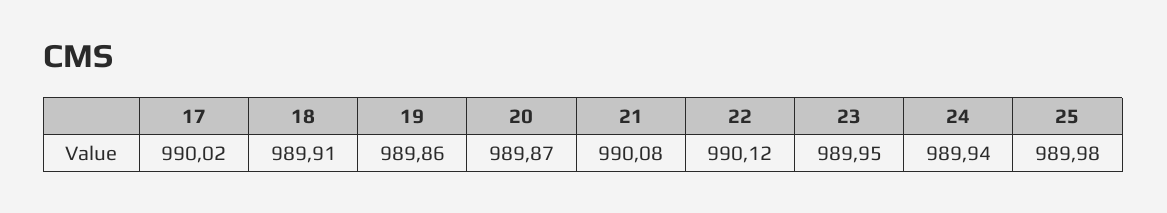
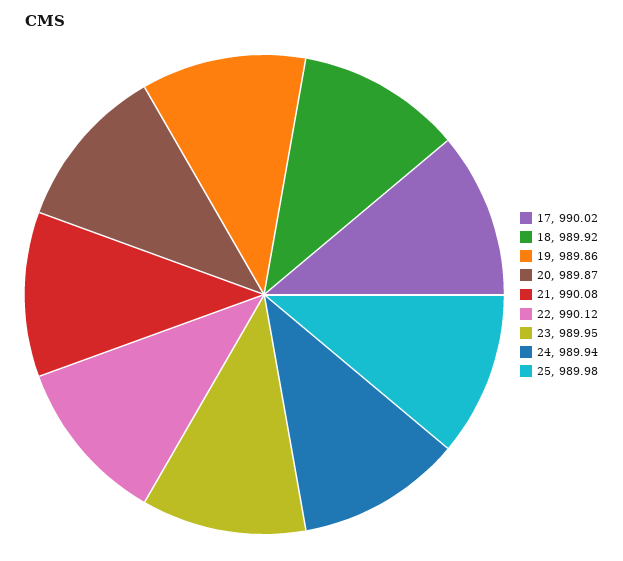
18: 989.91 -> 989.92

